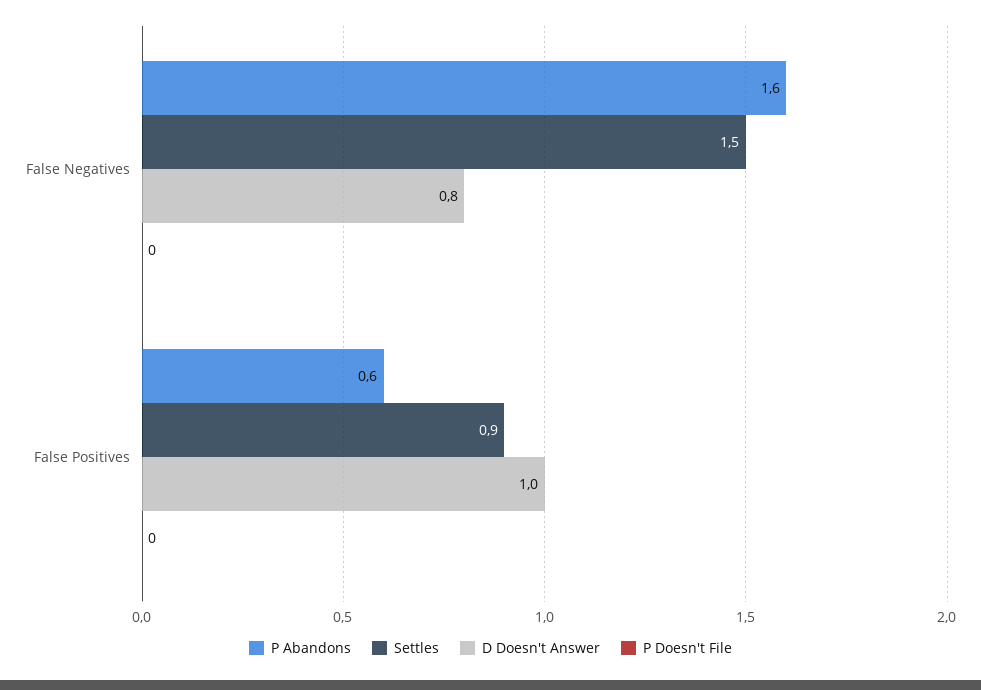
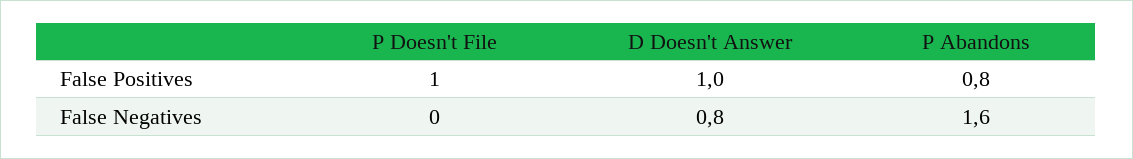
Settles, False Negatives: 1.5 -> none
P Abandons, False Positives: 0.6 -> 0.8
Settles, False Positives: 0.9 -> none
P Doesn't File, False Positives: 0 -> 1

